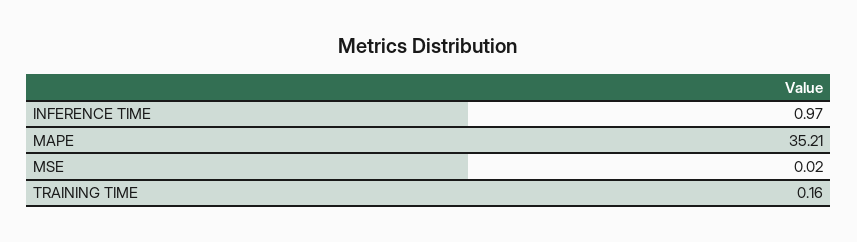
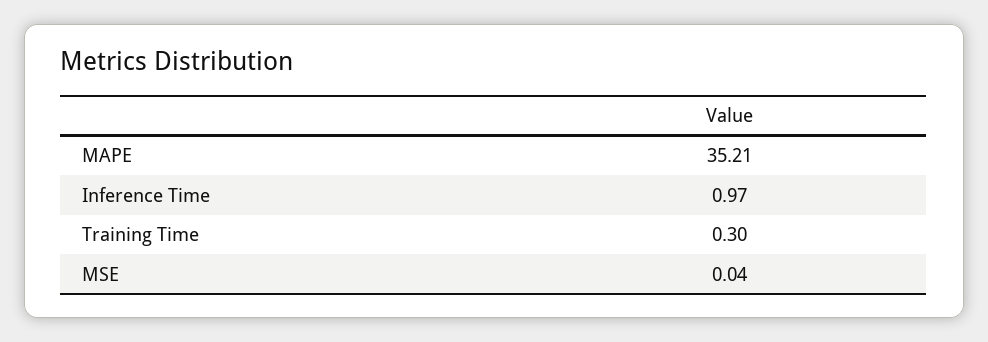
MSE: 0.02 -> 0.04
TRAINING TIME: 0.16 -> 0.3

